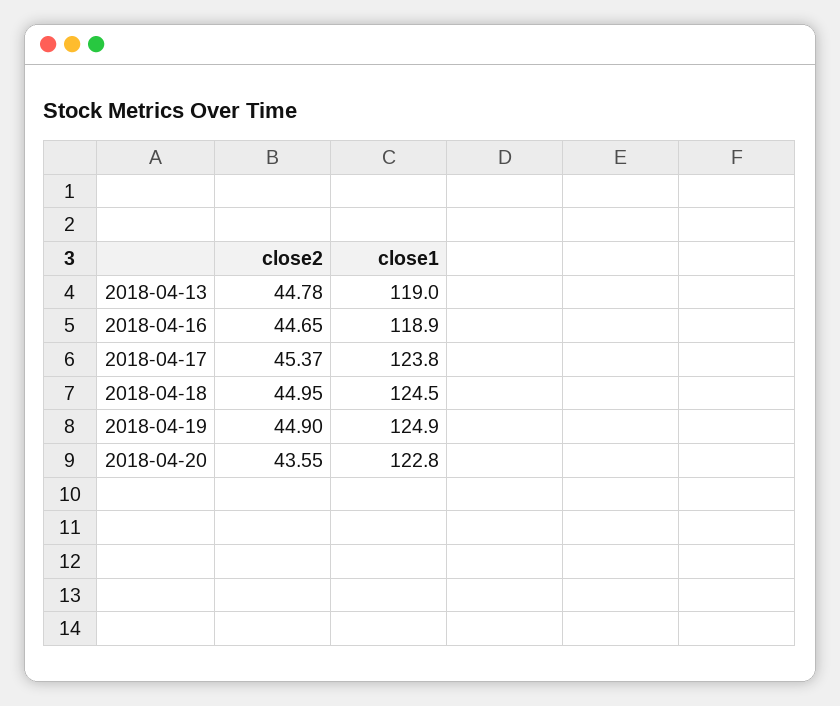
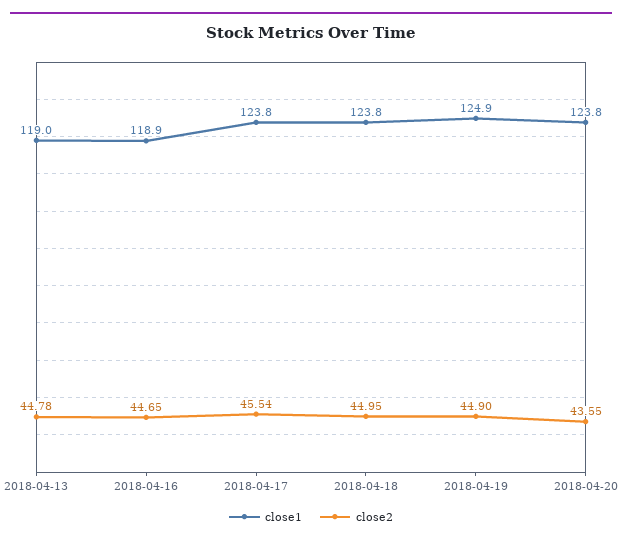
close2, 2018-04-17: 45.37 -> 45.54
close1, 2018-04-18: 124.5 -> 123.8
close1, 2018-04-20: 122.8 -> 123.8

